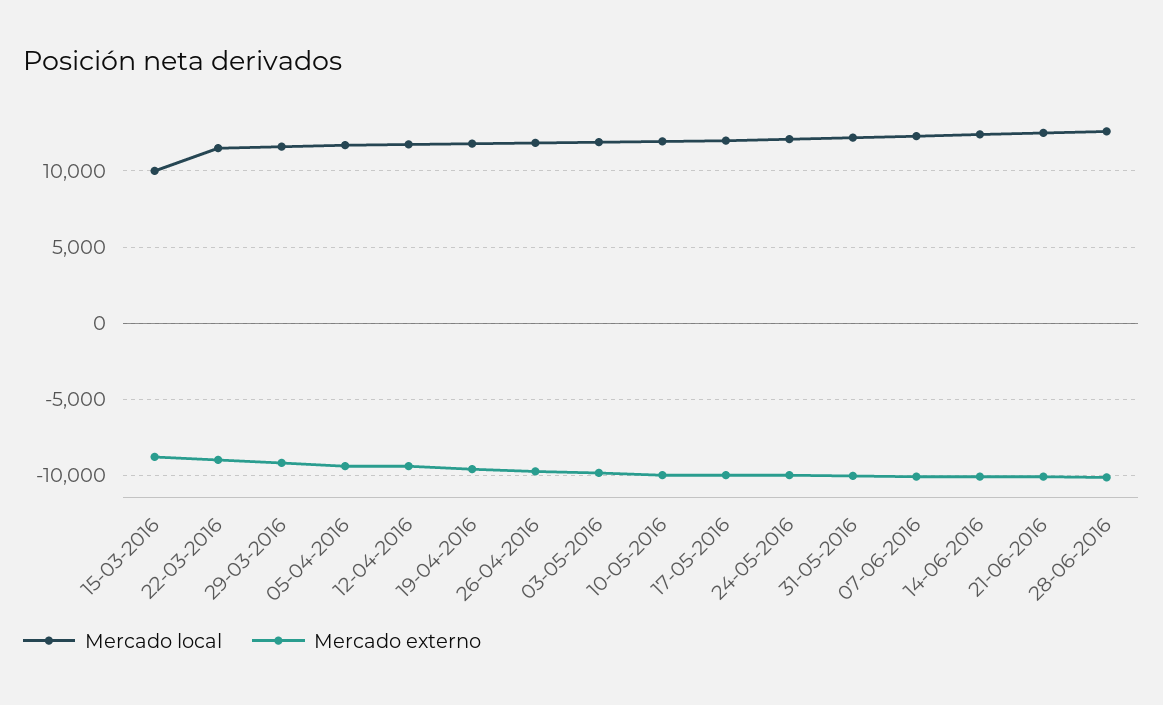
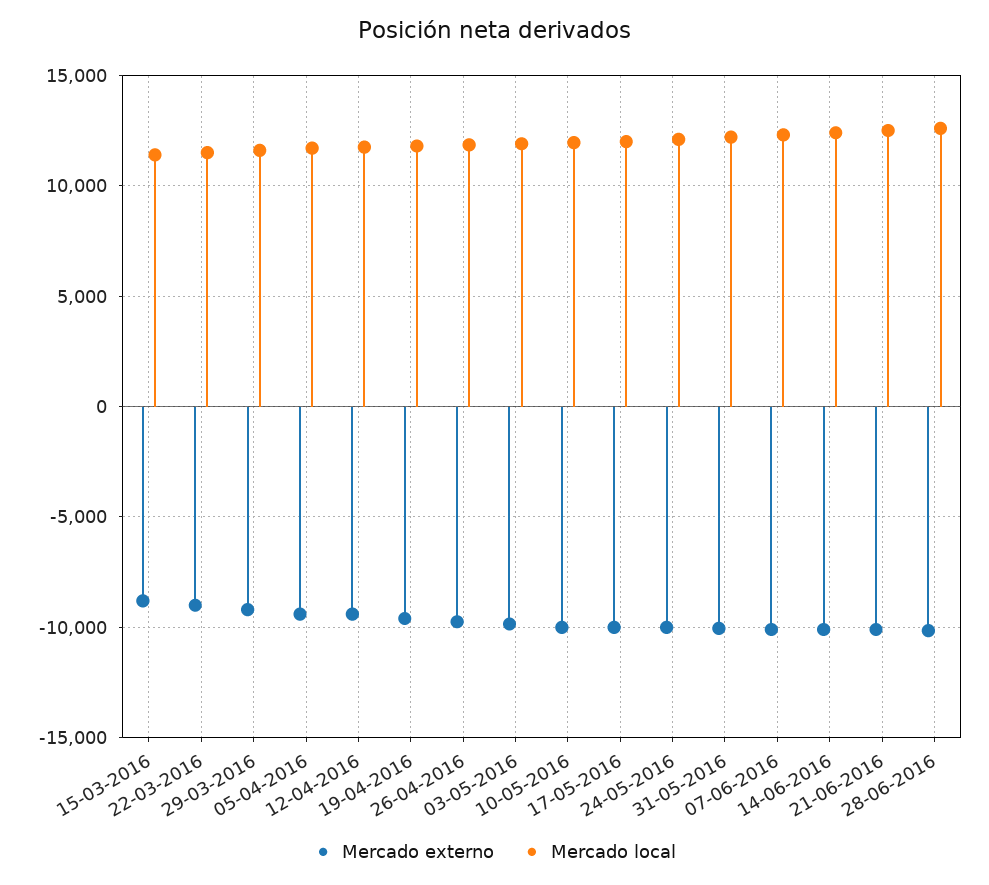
Mercado local, 15-03-2016: 10000 -> 11500

